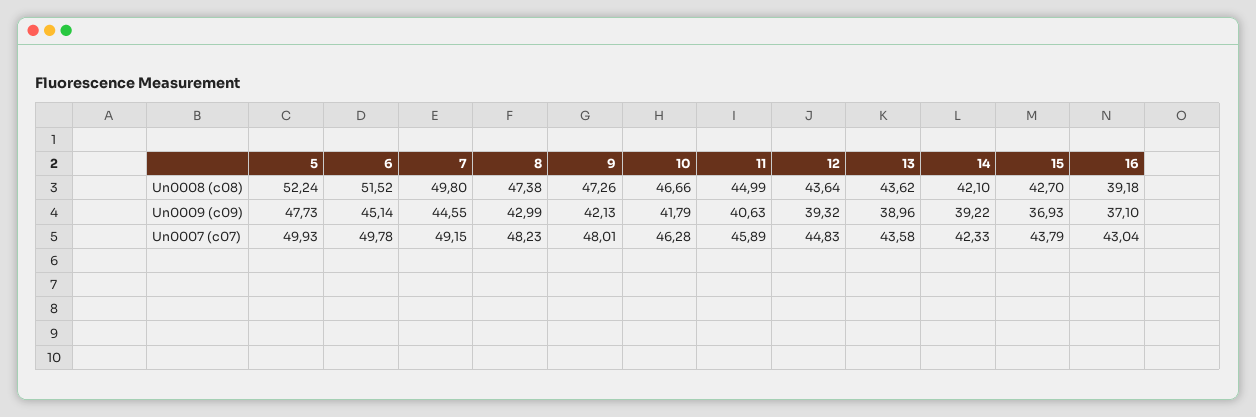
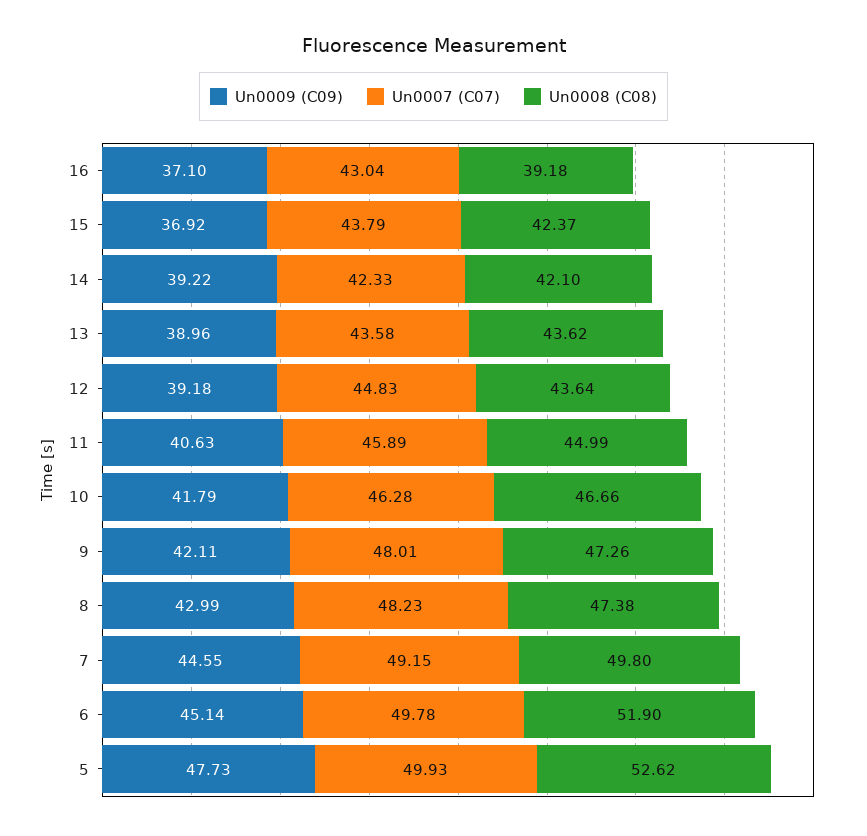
Un0008 (c08), 5: 52.24 -> 52.62
Un0008 (c08), 6: 51.52 -> 51.9
Un0008 (c08), 15: 42.7 -> 42.37
Un0009 (c09), 9: 42.13 -> 42.11
Un0009 (c09), 12: 39.32 -> 39.18
Un0009 (c09), 15: 36.93 -> 36.92

